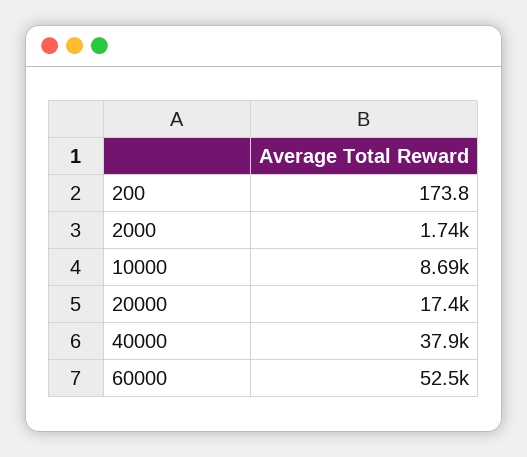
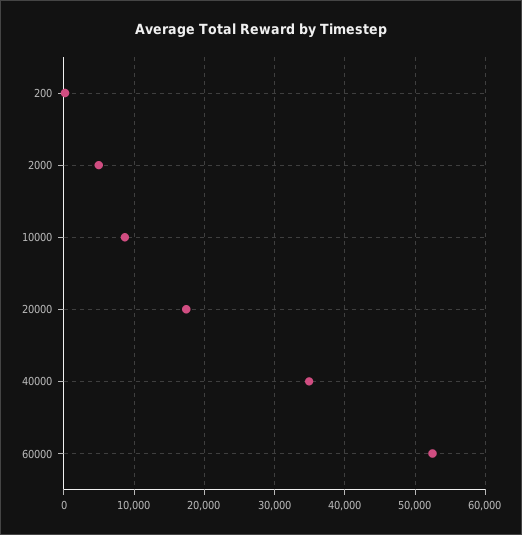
2000: 1740 -> 5000
40000: 37900 -> 35000

